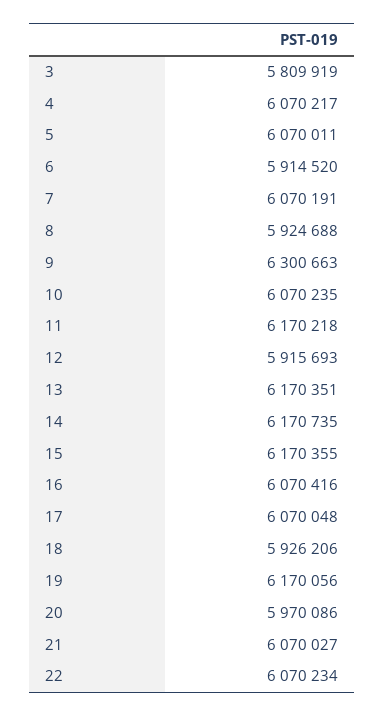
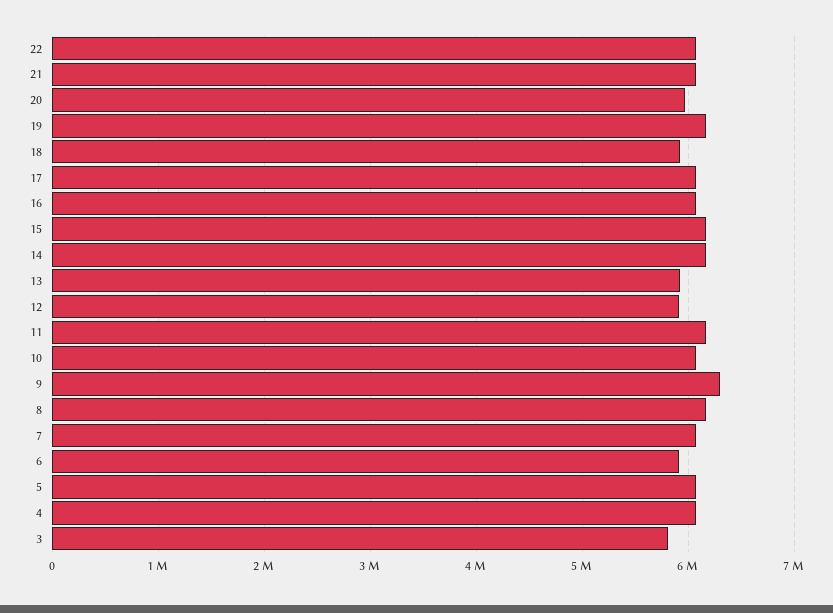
8: 5924688 -> 6200000
13: 6170351 -> 5900000

